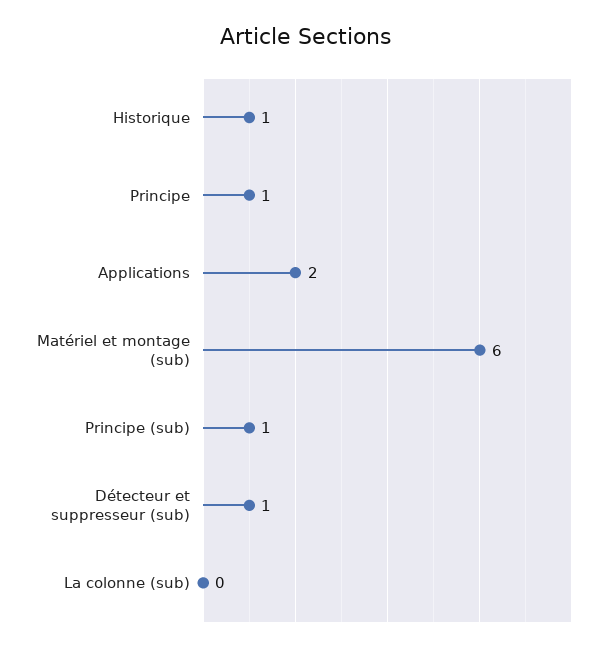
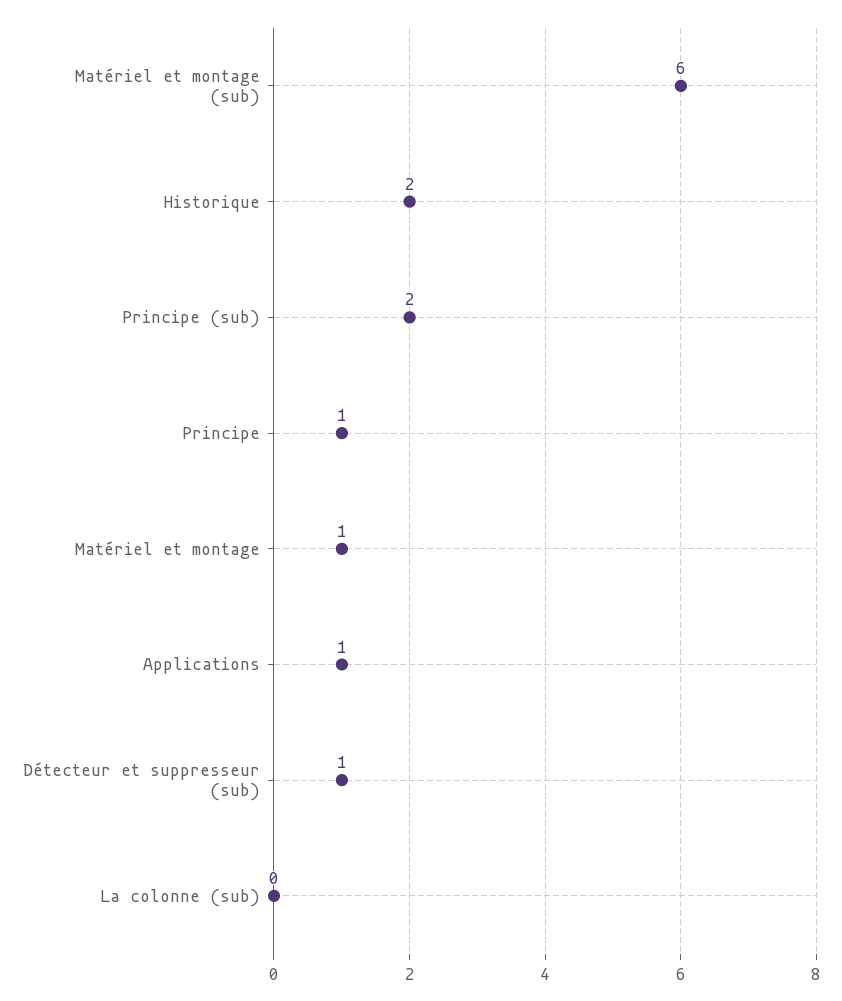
Historique: 1 -> 2
Applications: 2 -> 1
Principe (sub): 1 -> 2
Matériel et montage: none -> 1

